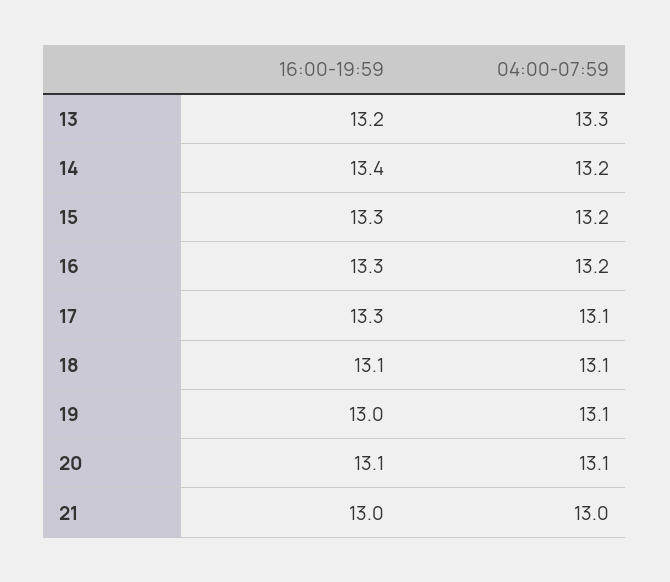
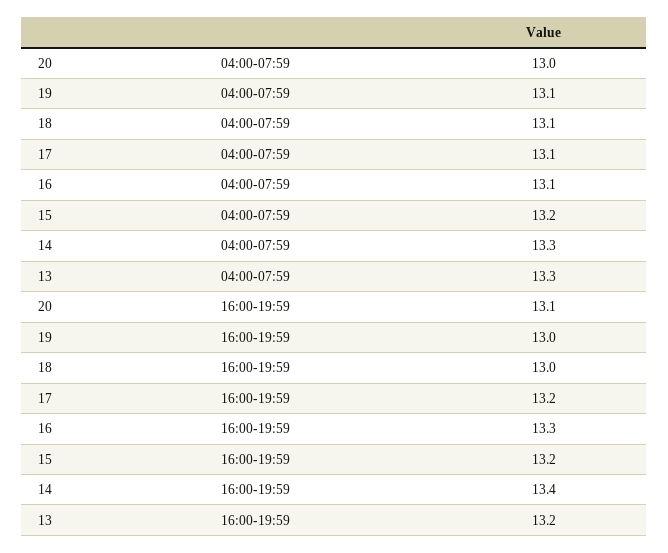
04:00-07:59, 14: 13.2 -> 13.3
16:00-19:59, 15: 13.3 -> 13.2
04:00-07:59, 16: 13.2 -> 13.1
16:00-19:59, 17: 13.3 -> 13.2
16:00-19:59, 18: 13.1 -> 13
04:00-07:59, 20: 13.1 -> 13
16:00-19:59, 21: 13 -> none
04:00-07:59, 21: 13 -> none

